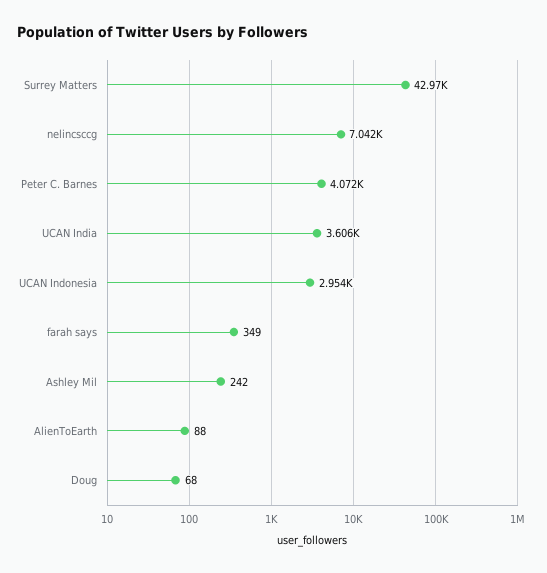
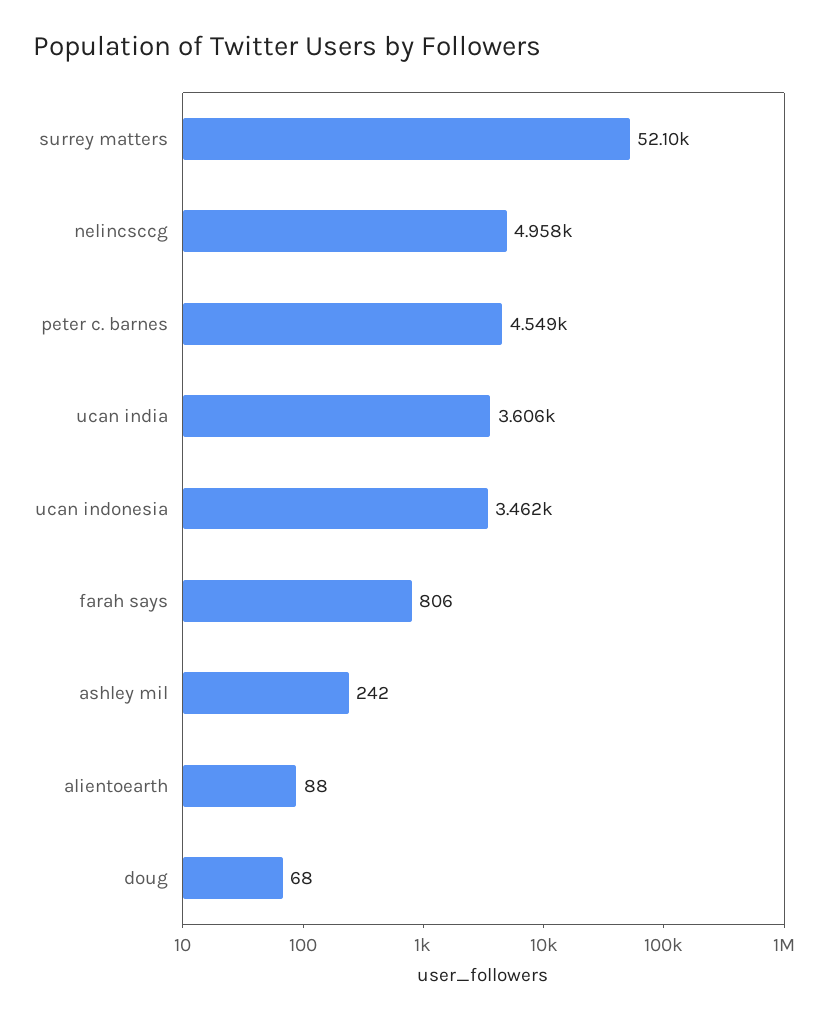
Surrey Matters: 42970 -> 52100
nelincsccg: 7042 -> 4958
Peter C. Barnes: 4072 -> 4549
UCAN Indonesia: 2954 -> 3462
farah says: 349 -> 806

